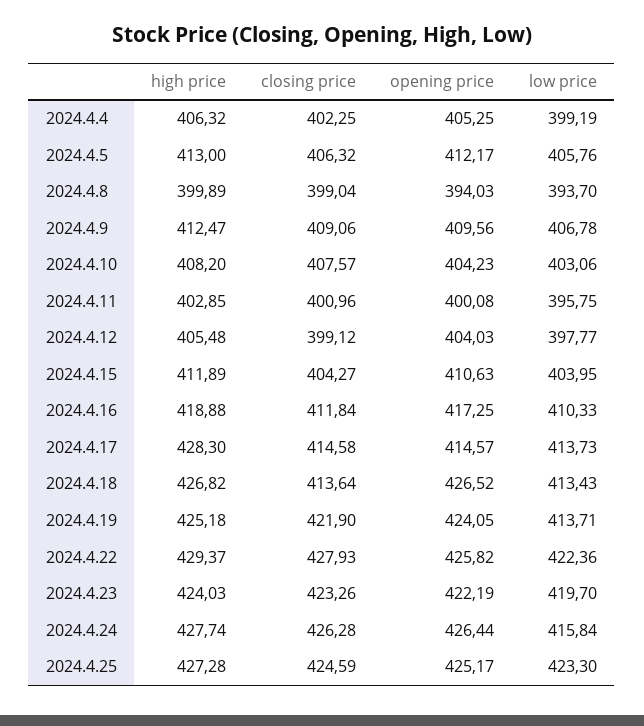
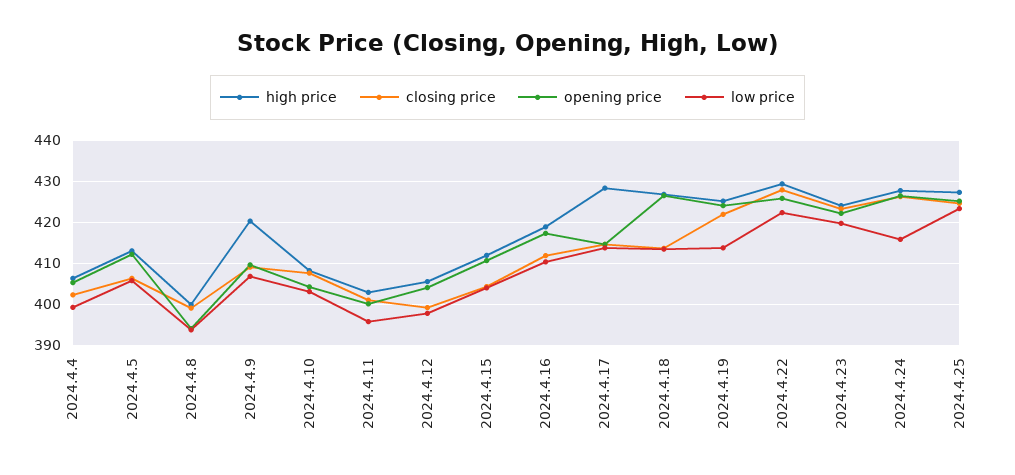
high price, 2024.4.9: 412.47 -> 420

